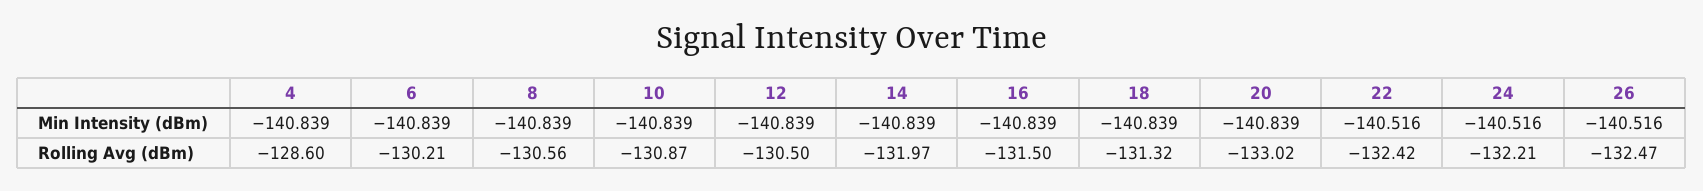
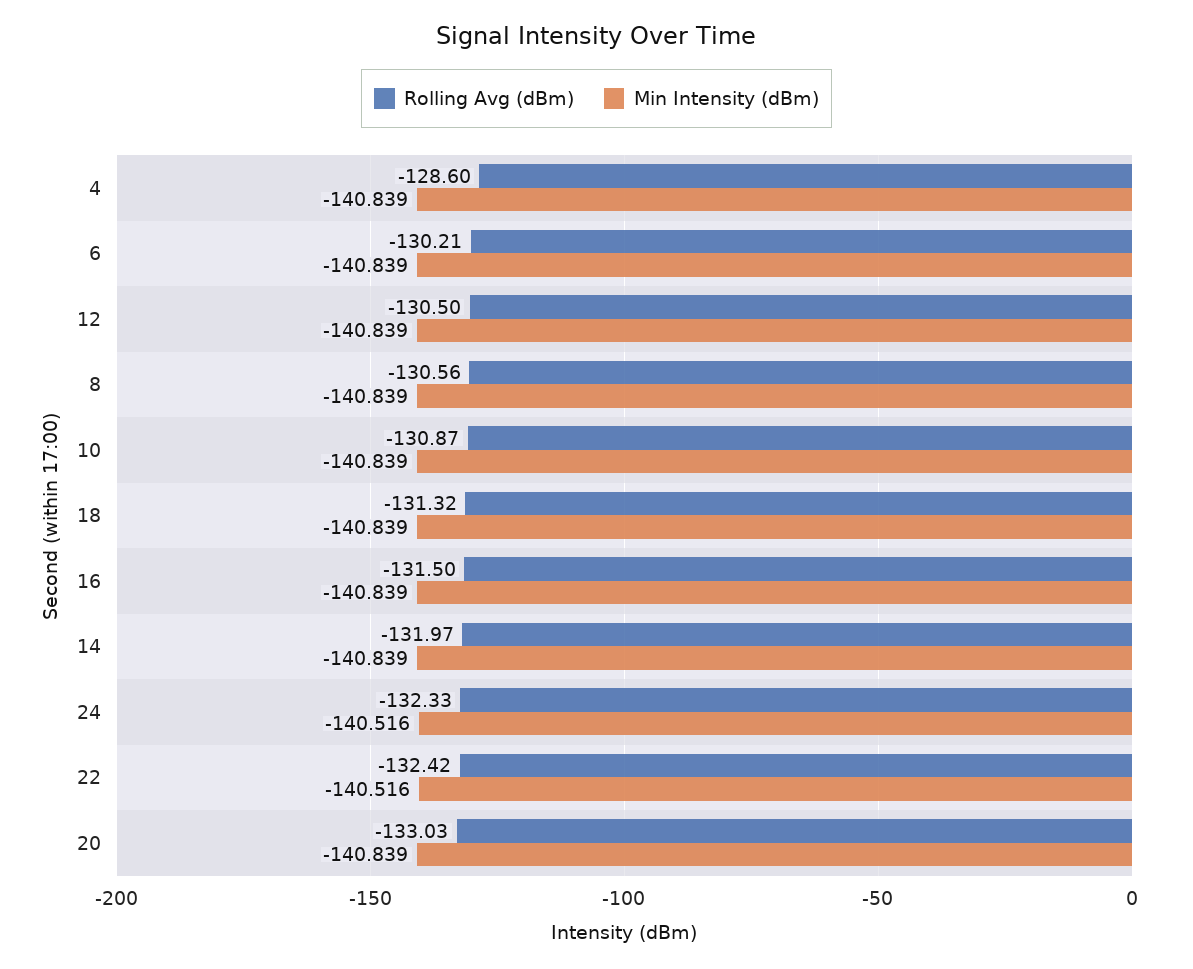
Min Intensity (dBm), 26: -140.516 -> none
Rolling Avg (dBm), 20: -133.02 -> -133.03
Rolling Avg (dBm), 24: -132.21 -> -132.33
Rolling Avg (dBm), 26: -132.47 -> none

